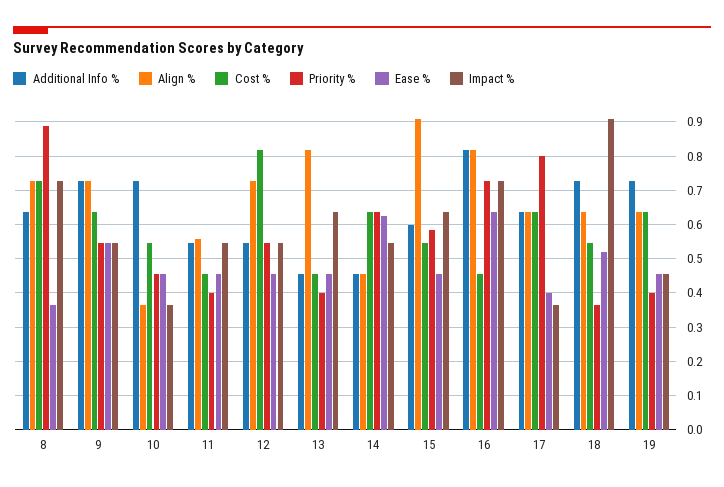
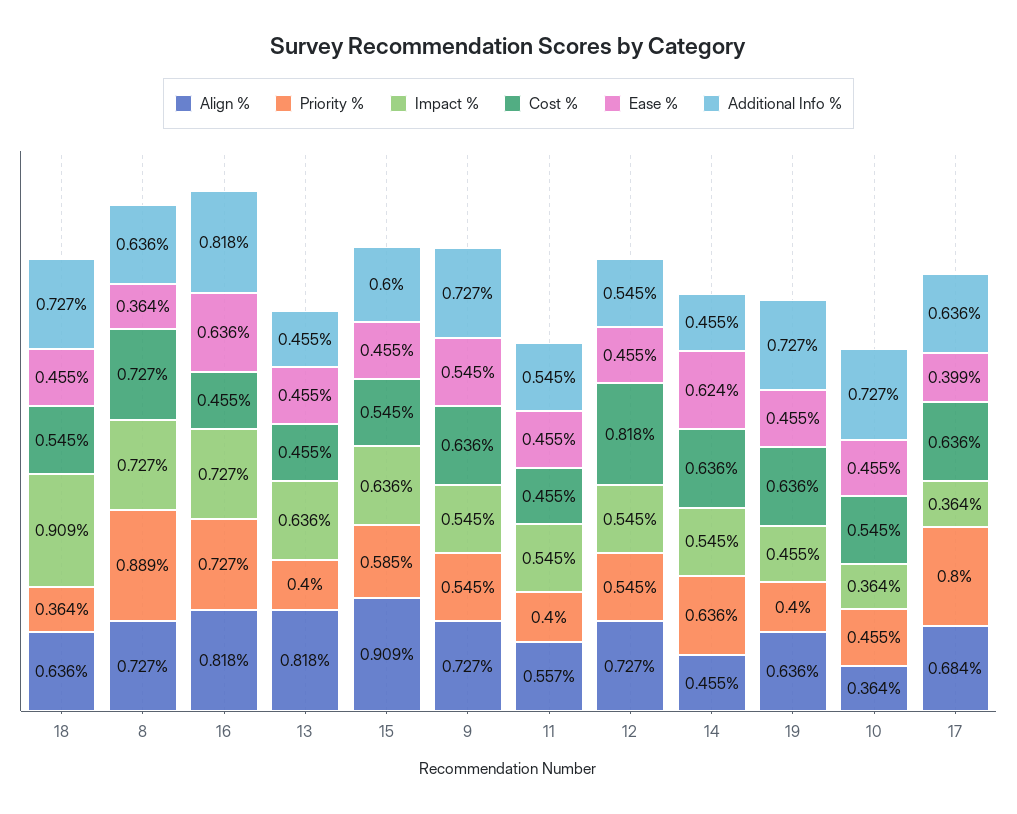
Align %, 17: 0.64 -> 0.684
Ease %, 18: 0.52 -> 0.455

